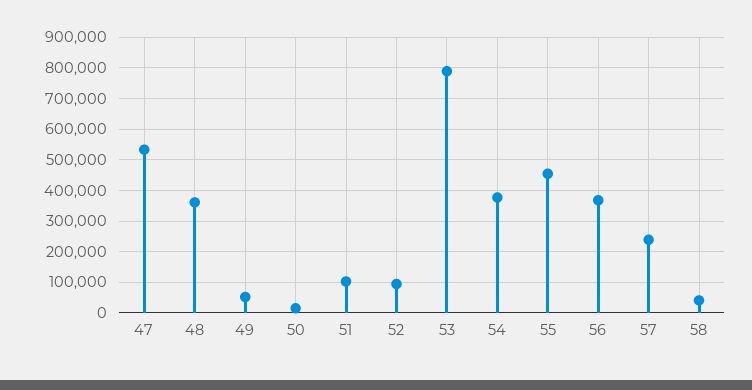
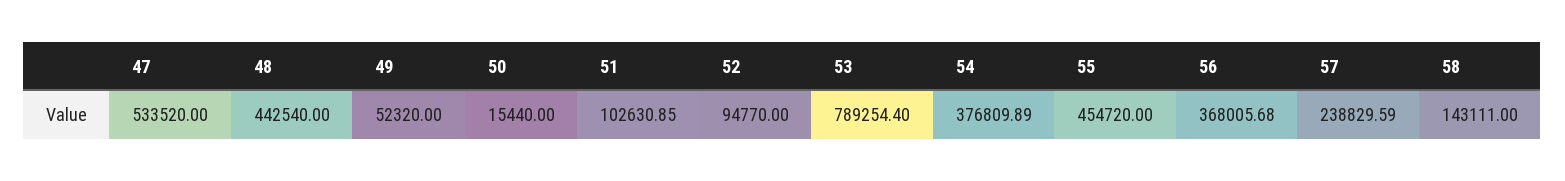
48: 360000 -> 442540
58: 40000 -> 143111

